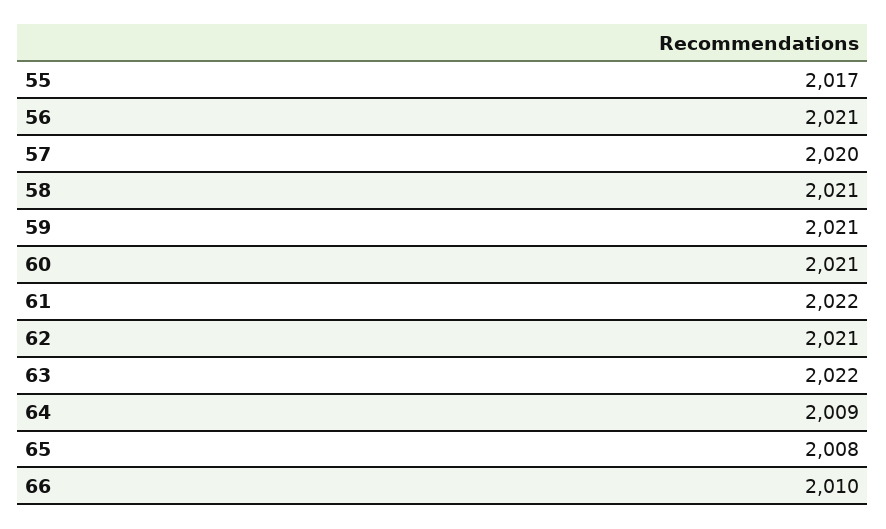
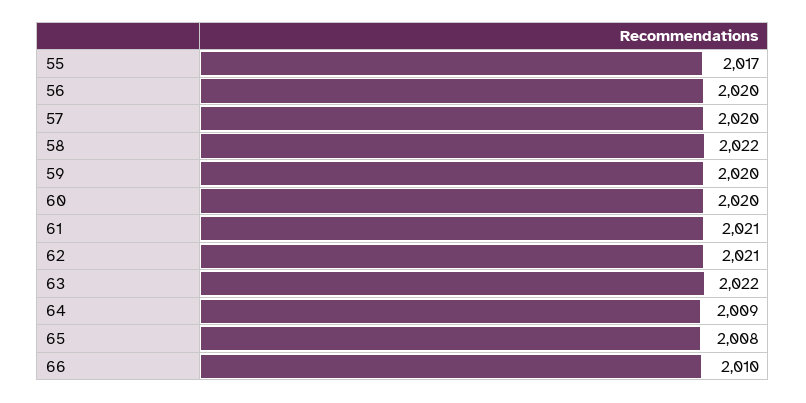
56: 2021 -> 2020
58: 2021 -> 2022
59: 2021 -> 2020
60: 2021 -> 2020
61: 2022 -> 2021

